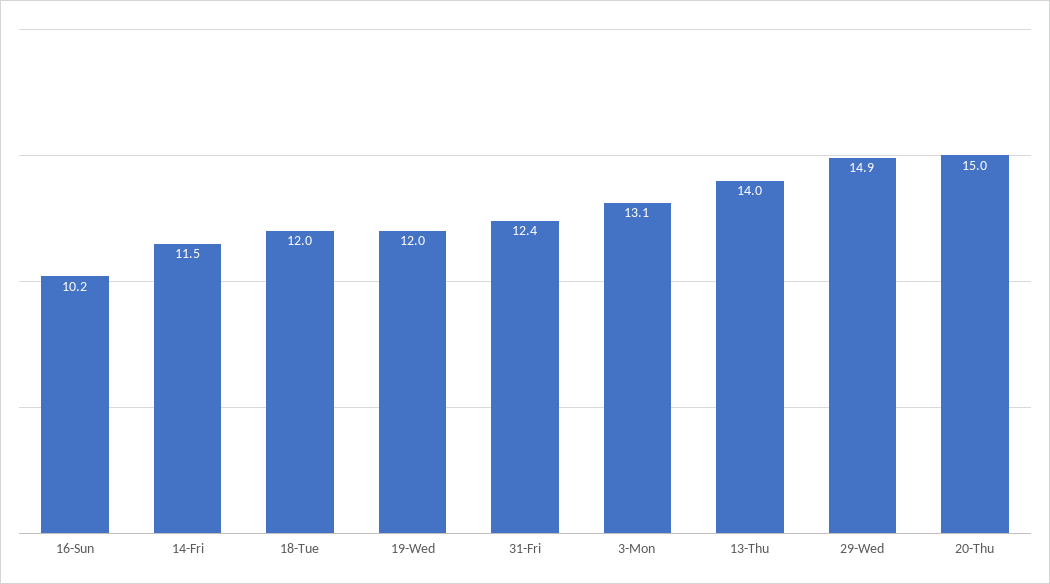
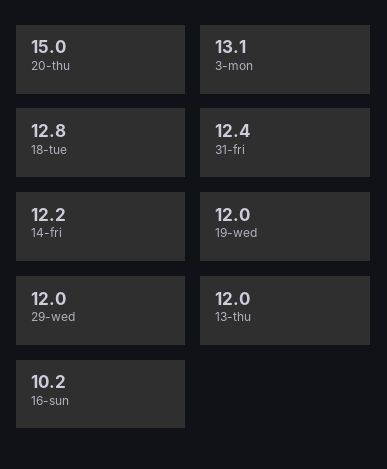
14-Fri: 11.5 -> 12.2
18-Tue: 12 -> 12.8
13-Thu: 14 -> 12
29-Wed: 14.9 -> 12

